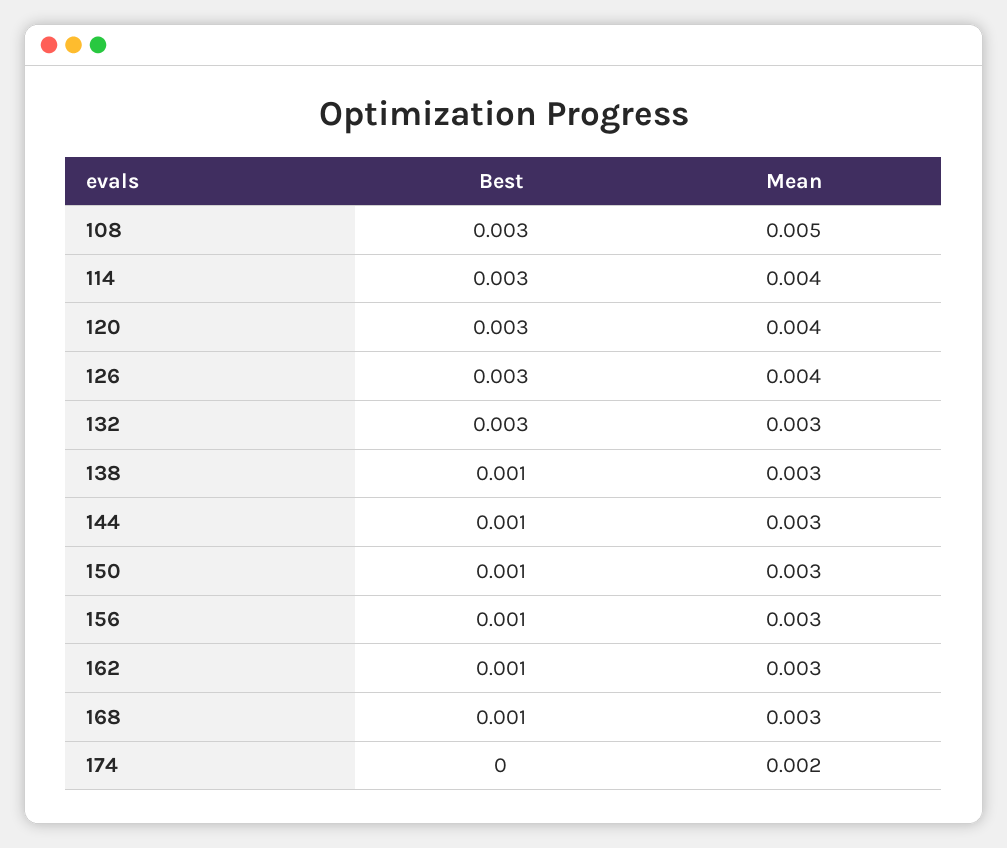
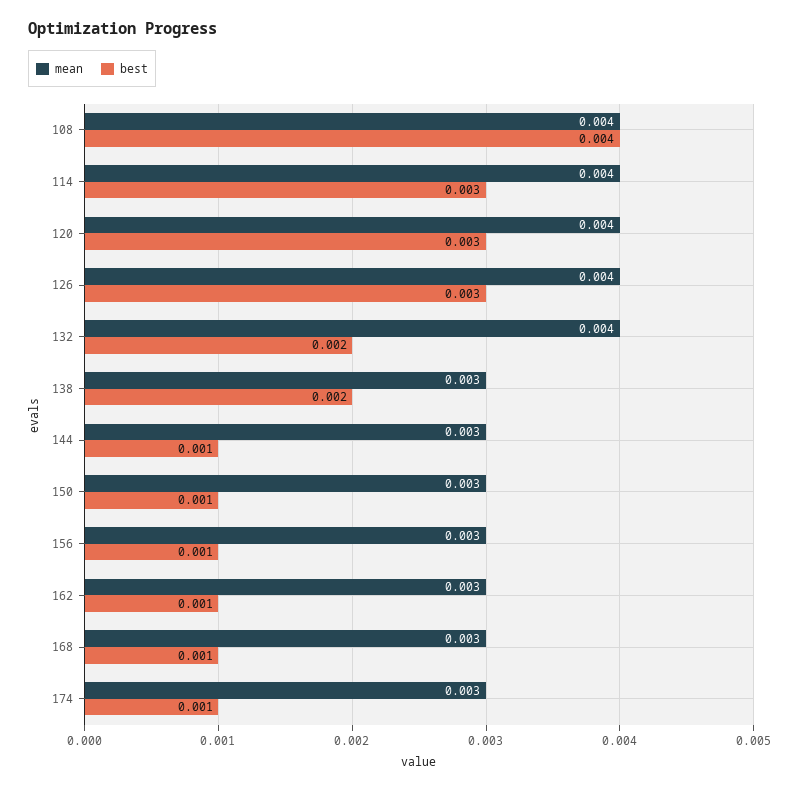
Best, 108: 0.003 -> 0.004
Mean, 108: 0.005 -> 0.004
Best, 132: 0.003 -> 0.002
Mean, 132: 0.003 -> 0.004
Best, 138: 0.001 -> 0.002
Best, 174: 0 -> 0.001
Mean, 174: 0.002 -> 0.003

